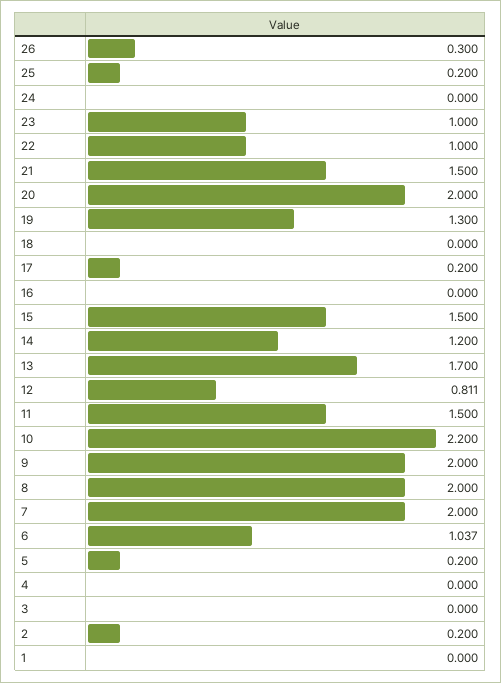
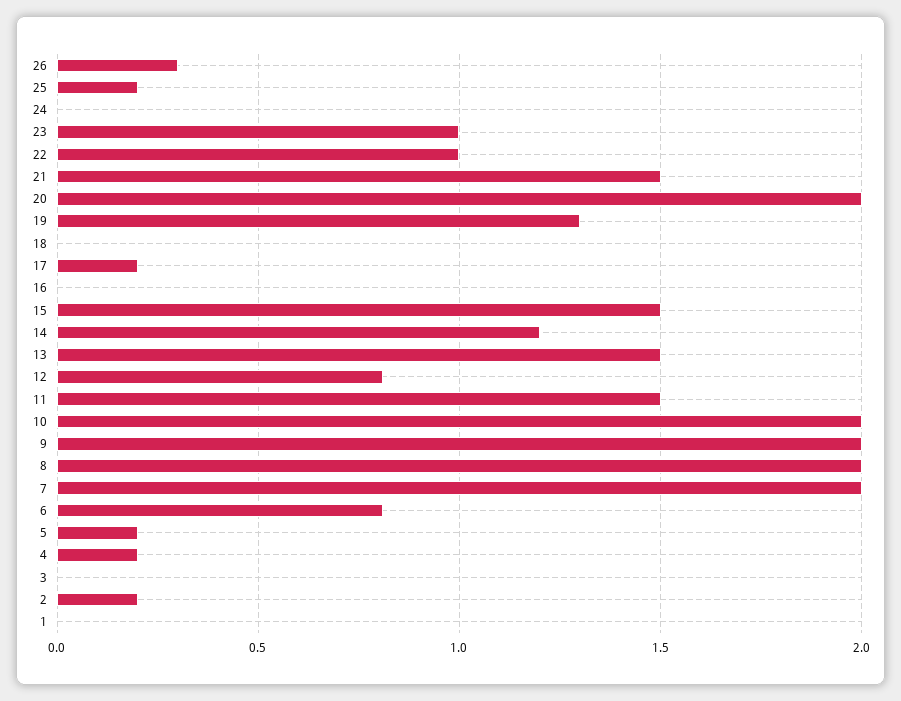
13: 1.7 -> 1.5
10: 2.2 -> 2
6: 1.037 -> 0.8
4: 0 -> 0.2

